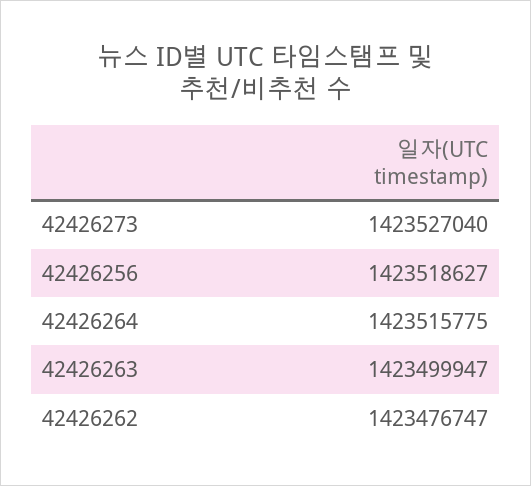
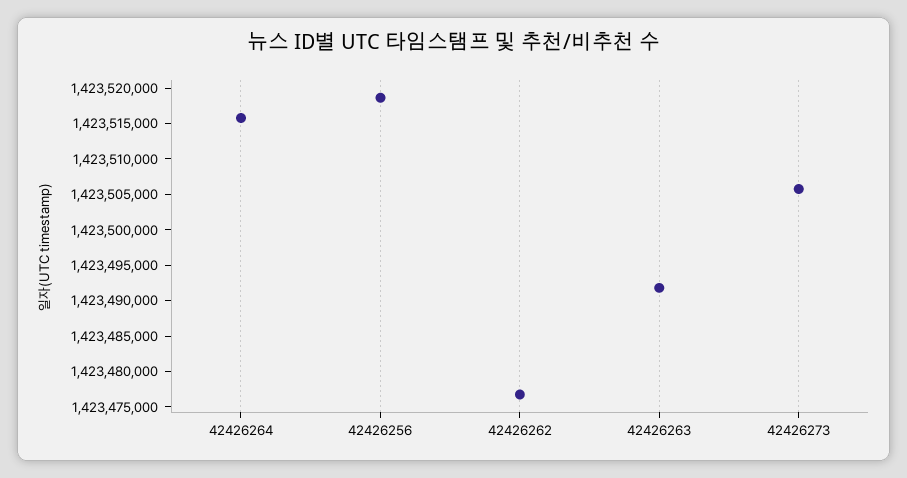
42426273: 1423527040 -> 1423505000
42426263: 1423499947 -> 1423492500

